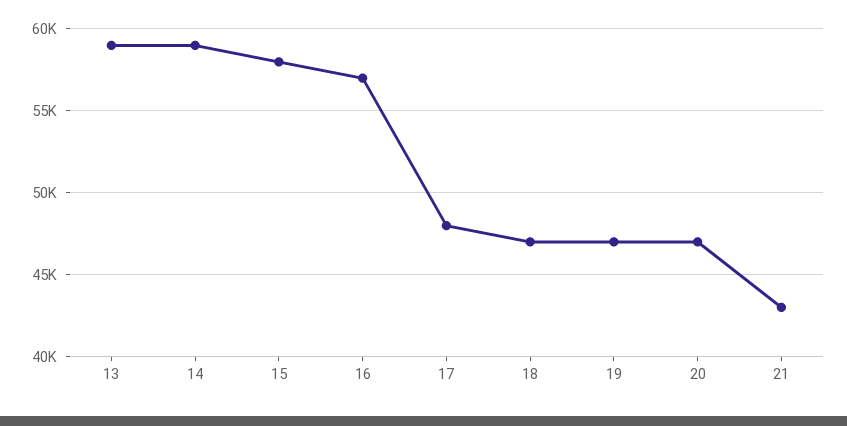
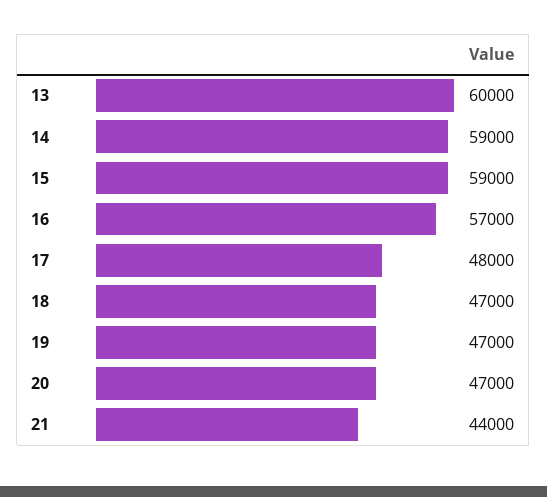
13: 59000 -> 60000
15: 58000 -> 59000
21: 43000 -> 44000

